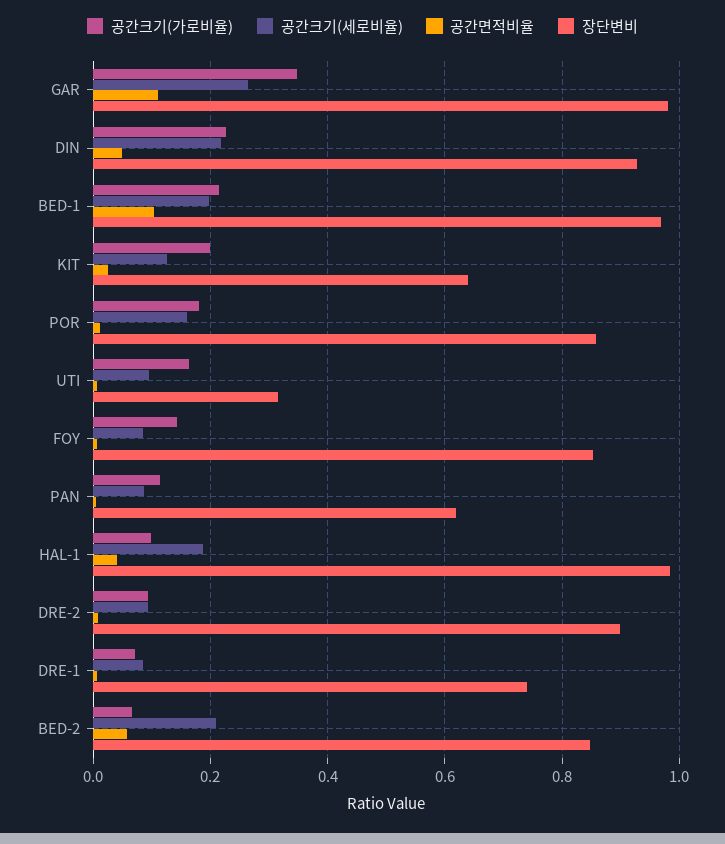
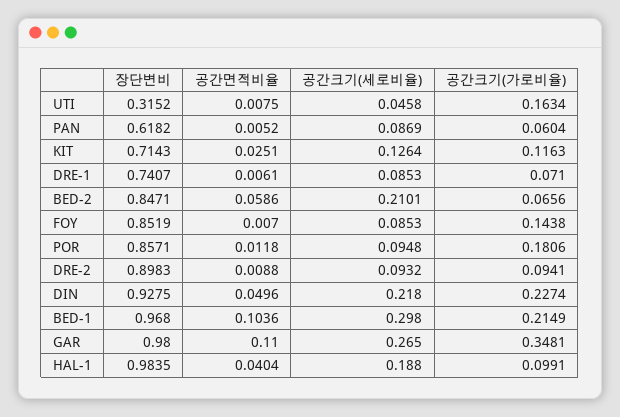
공간크기(세로비율), BED-1: 0.2 -> 0.298
공간크기(가로비율), KIT: 0.2 -> 0.1163
장단변비, KIT: 0.64 -> 0.7143
공간크기(세로비율), POR: 0.16 -> 0.0948
공간크기(세로비율), UTI: 0.1 -> 0.0458
공간크기(가로비율), PAN: 0.12 -> 0.0604

